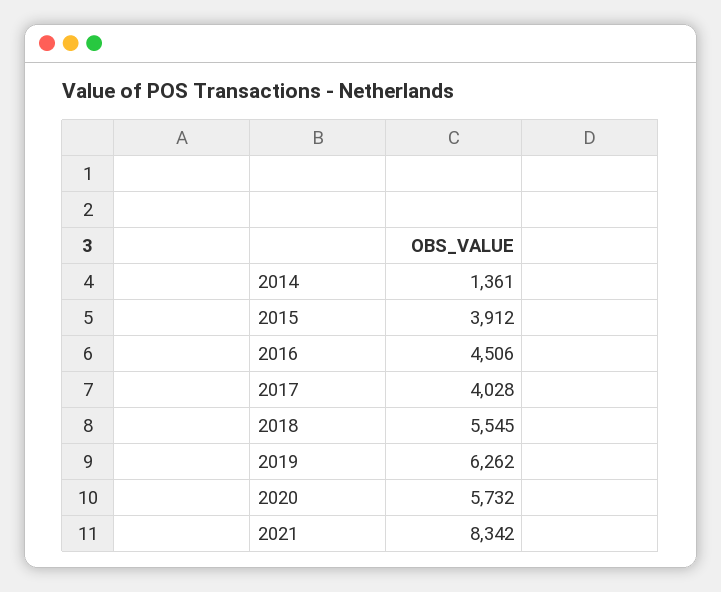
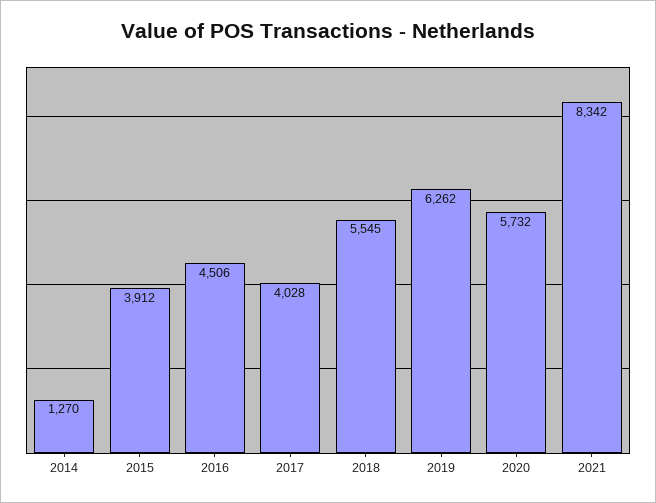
2014: 1361 -> 1270

